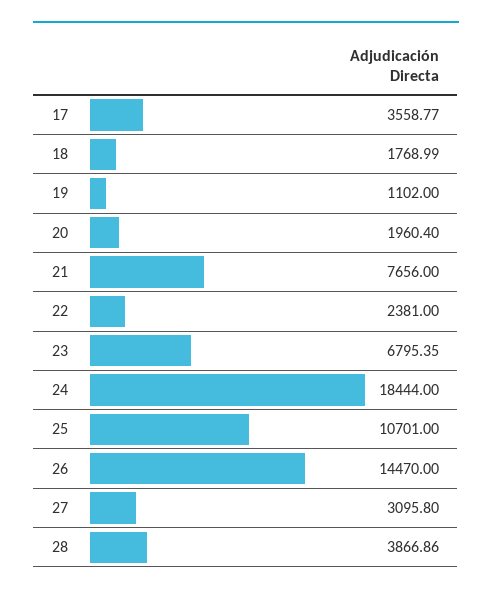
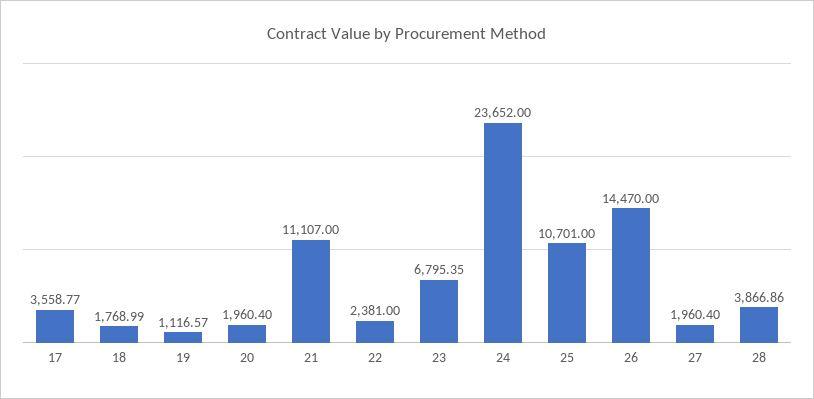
19: 1102 -> 1116.57
21: 7656 -> 11107
24: 18444 -> 23652
27: 3095.8 -> 1960.4

